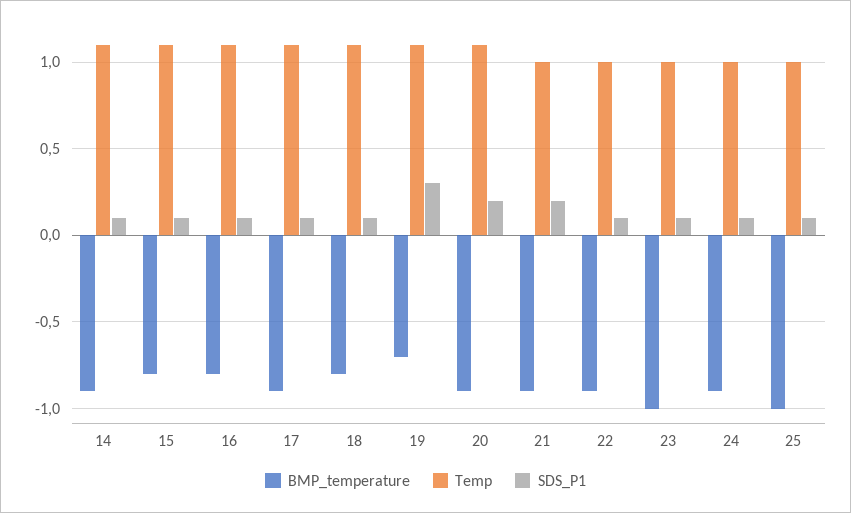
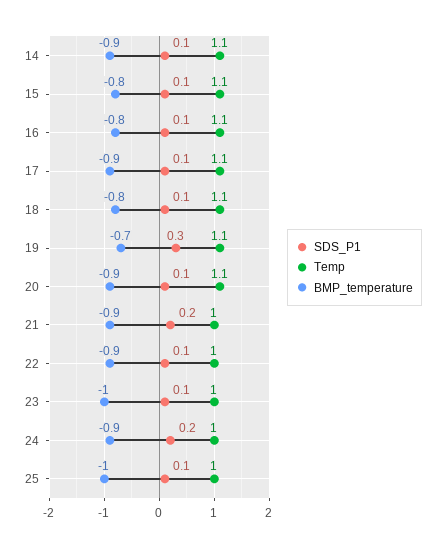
SDS_P1, 20: 0.2 -> 0.1
SDS_P1, 24: 0.1 -> 0.2

